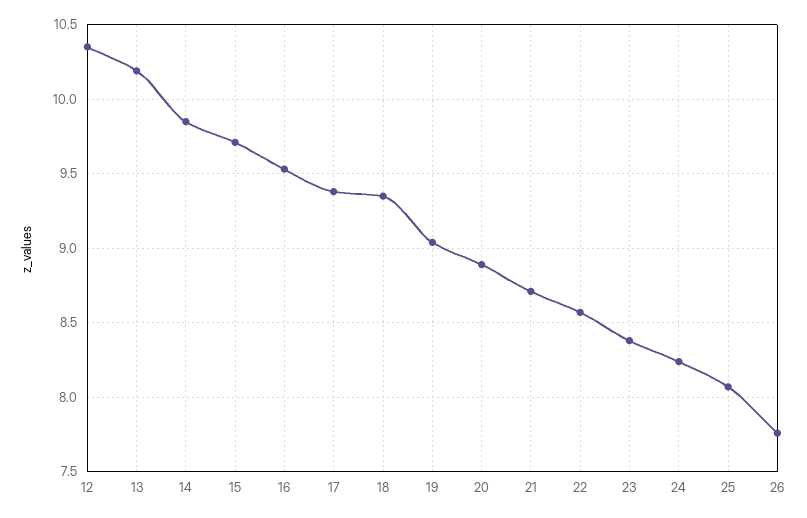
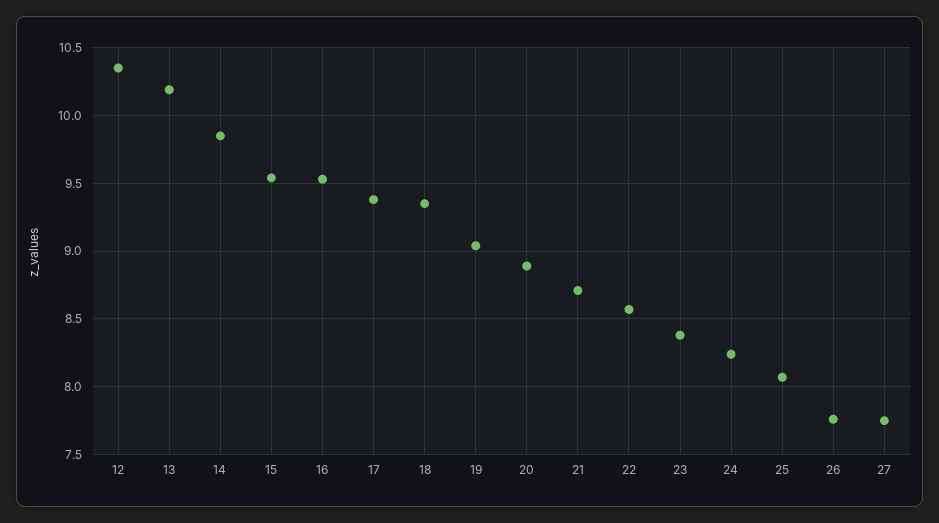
15: 9.7 -> 9.55
27: none -> 7.75

